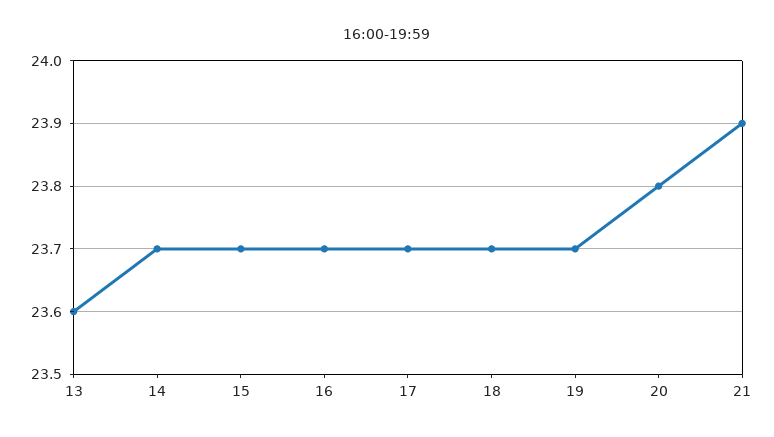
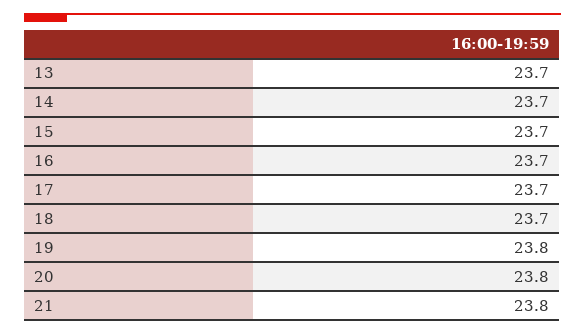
13: 23.6 -> 23.7
19: 23.7 -> 23.8
21: 23.9 -> 23.8

